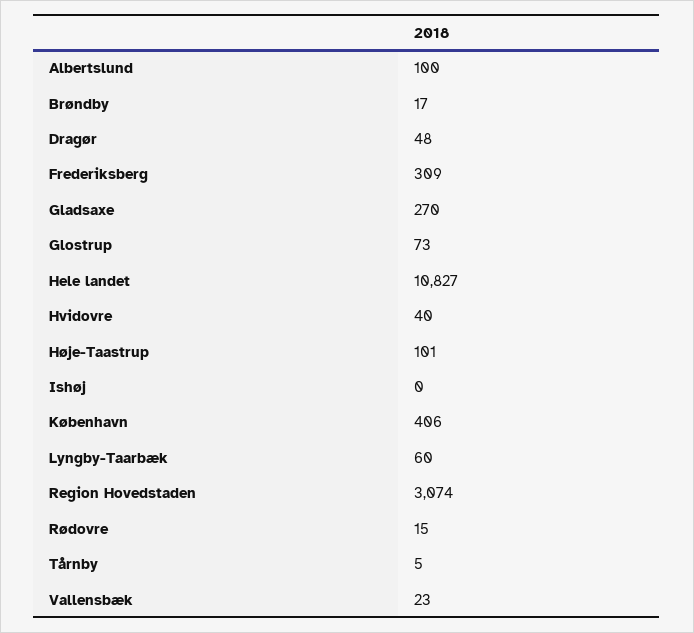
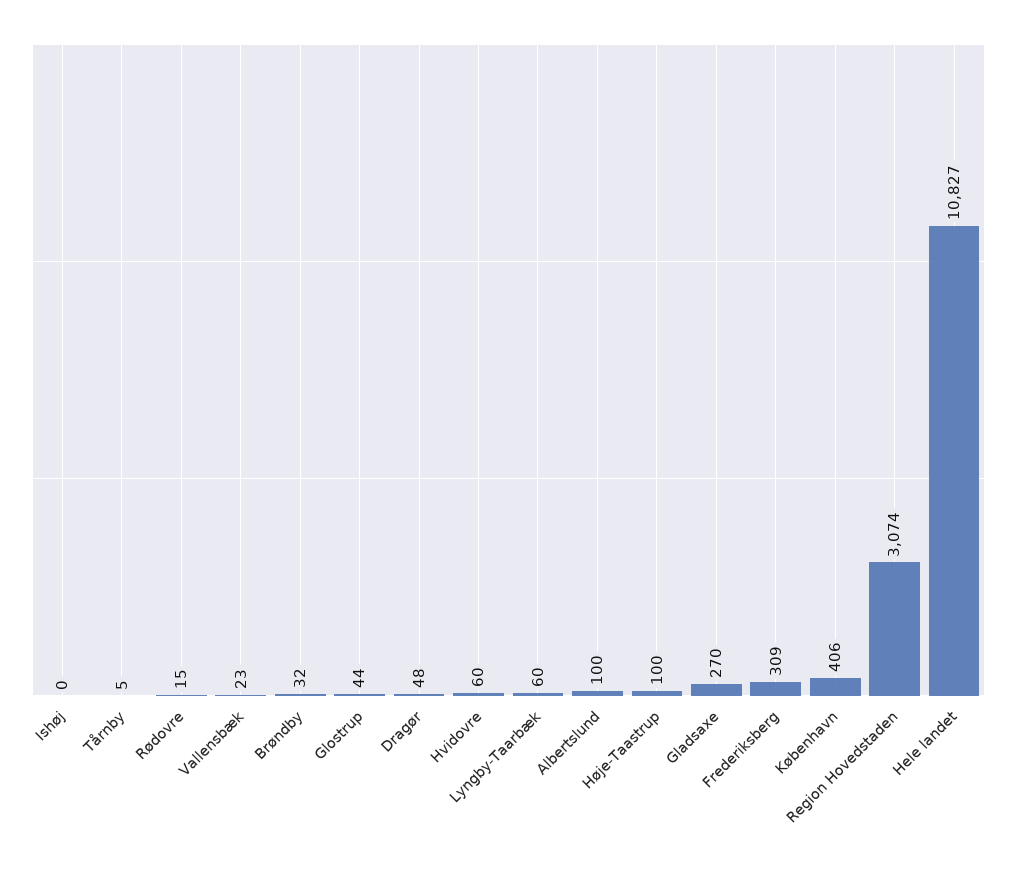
Brøndby: 17 -> 32
Glostrup: 73 -> 44
Hvidovre: 40 -> 60
Høje-Taastrup: 101 -> 100

